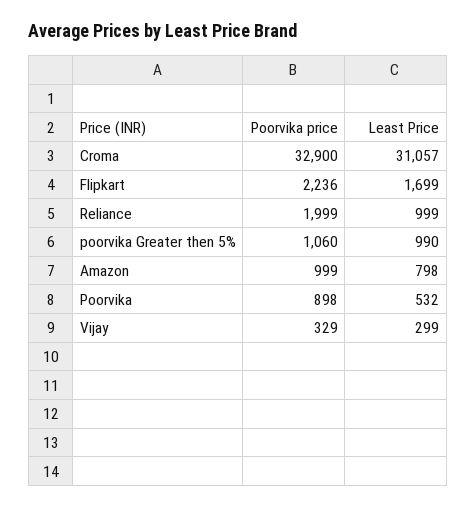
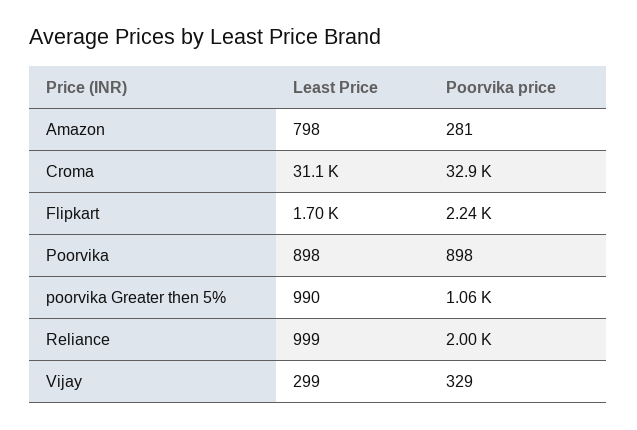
Poorvika price, Amazon: 999 -> 281
Least Price, Poorvika: 532 -> 898

